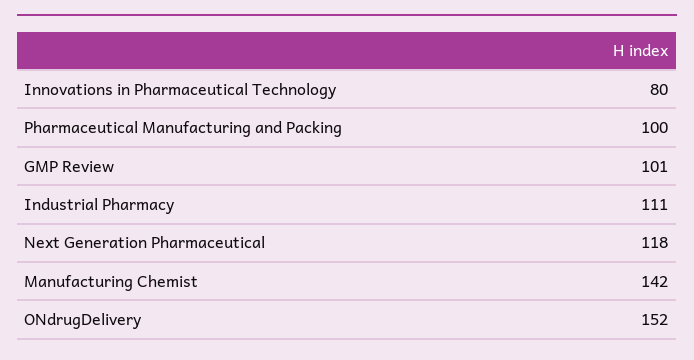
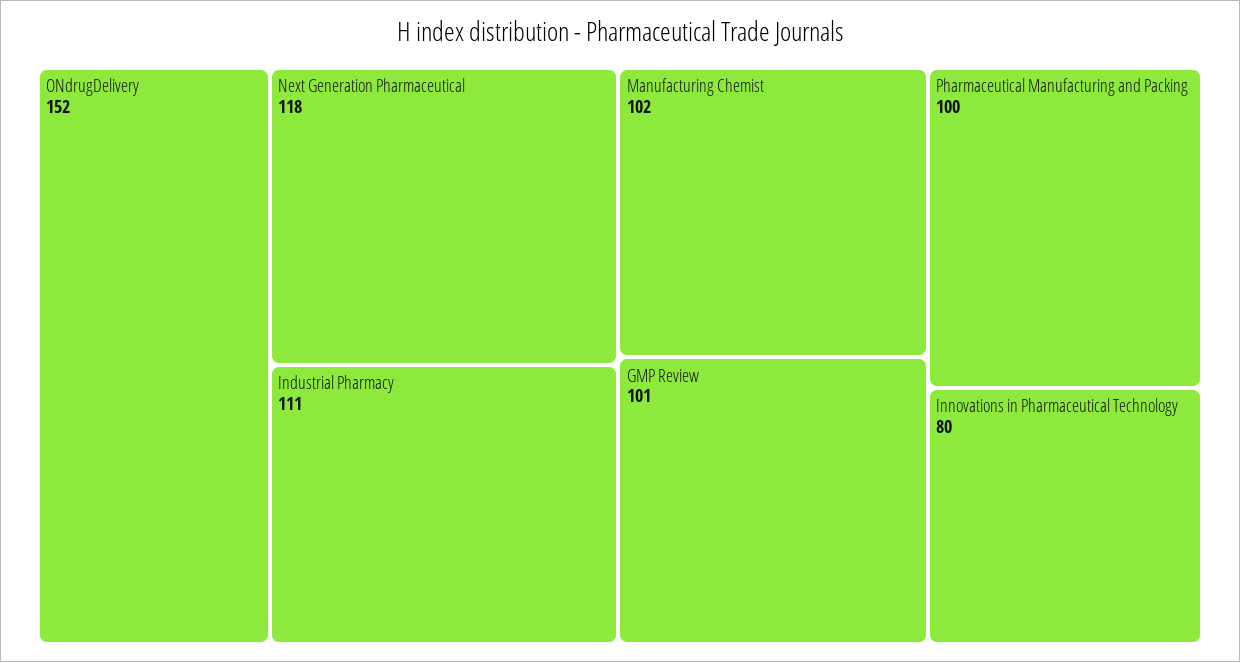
Manufacturing Chemist: 142 -> 102

